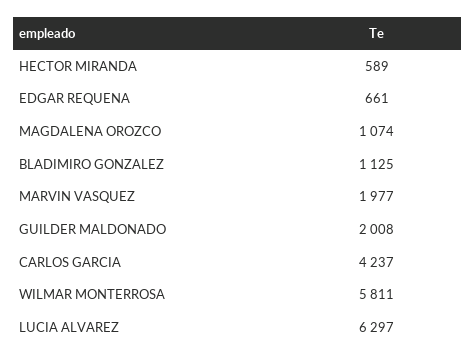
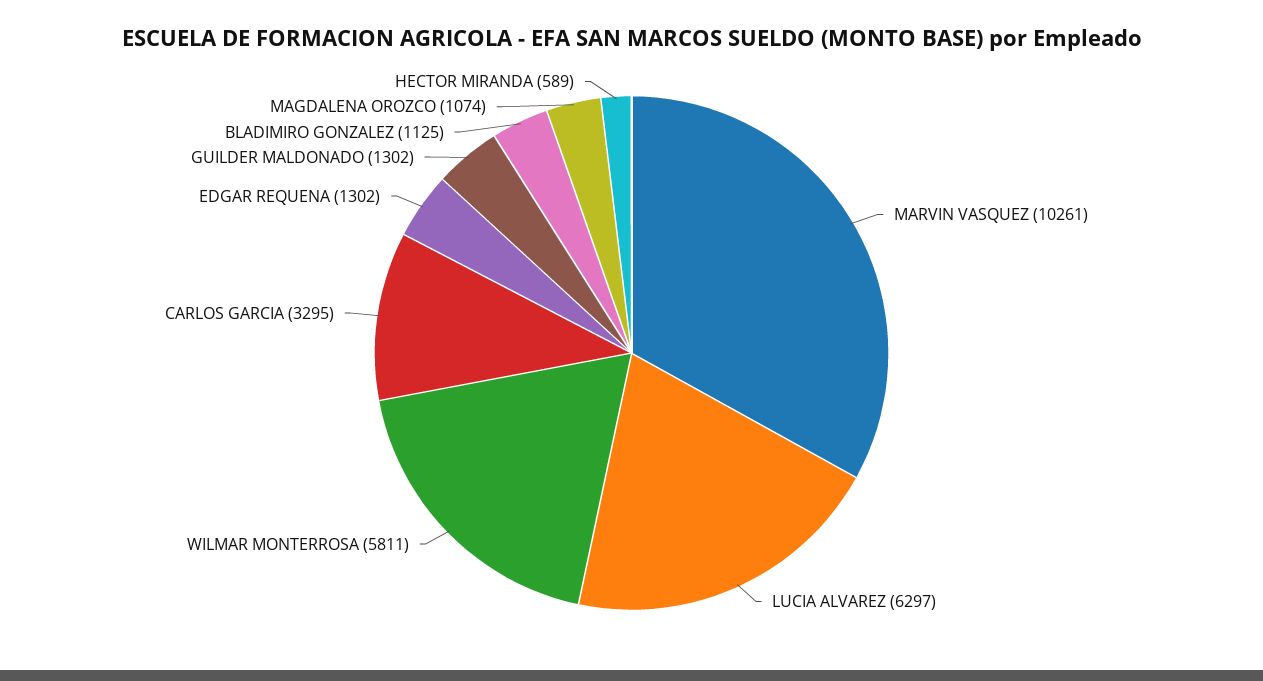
EDGAR REQUENA: 661 -> 1302
MARVIN VASQUEZ: 1977 -> 10261
GUILDER MALDONADO: 2008 -> 1302
CARLOS GARCIA: 4237 -> 3295

